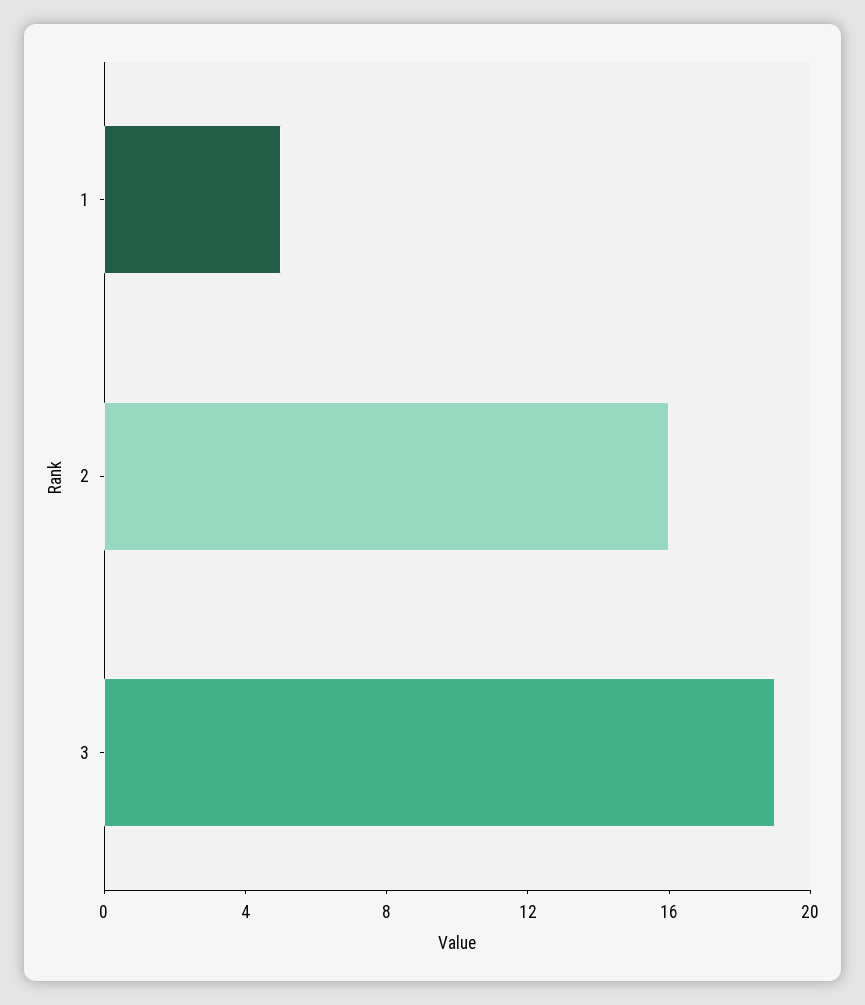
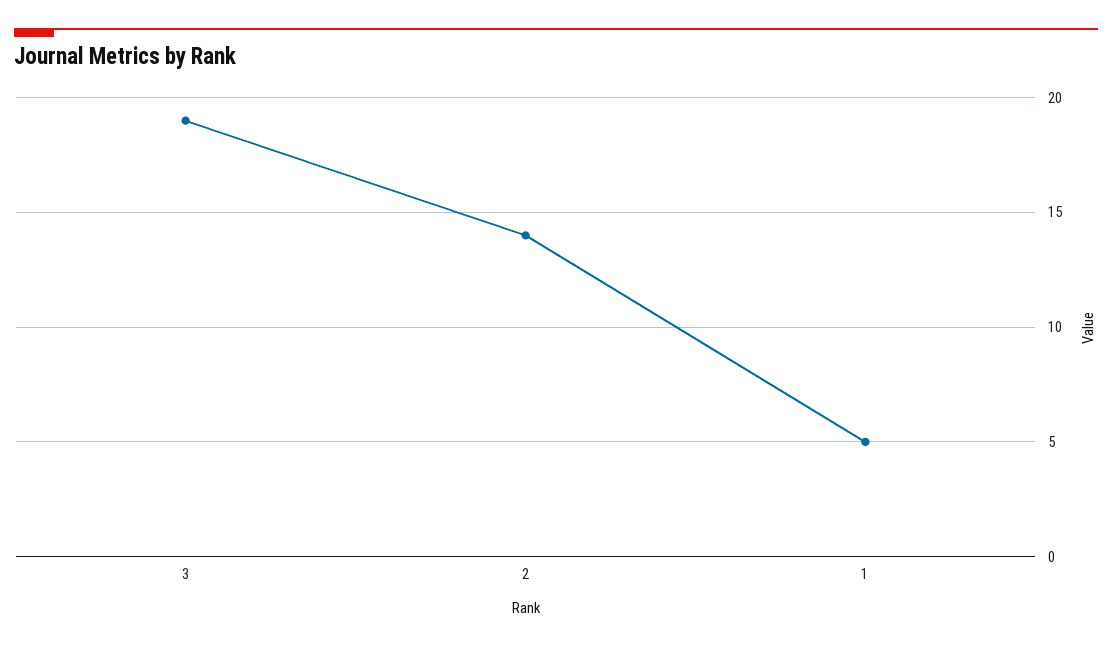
2: 16 -> 14

